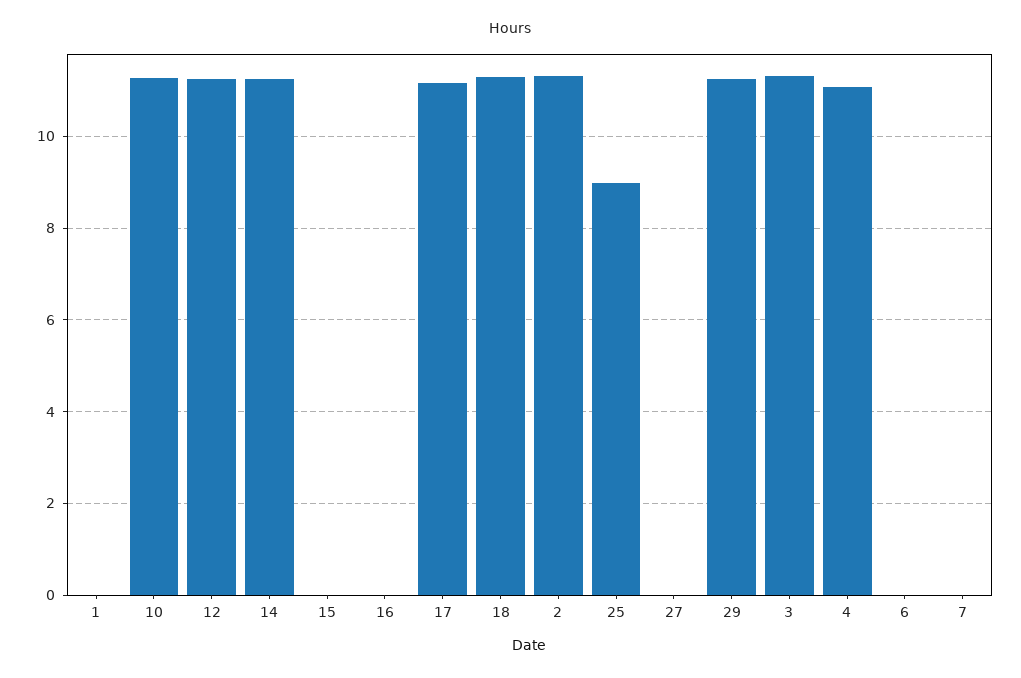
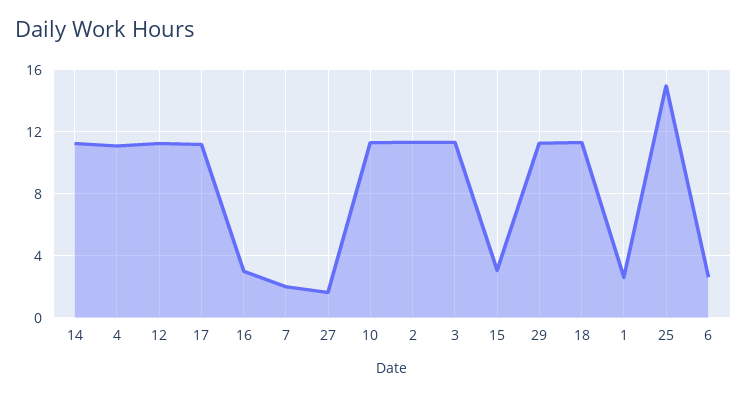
1: 0 -> 2.5
15: 0 -> 3
16: 0 -> 3
25: 9 -> 15
27: 0 -> 1.5
6: 0 -> 2.5
7: 0 -> 2

